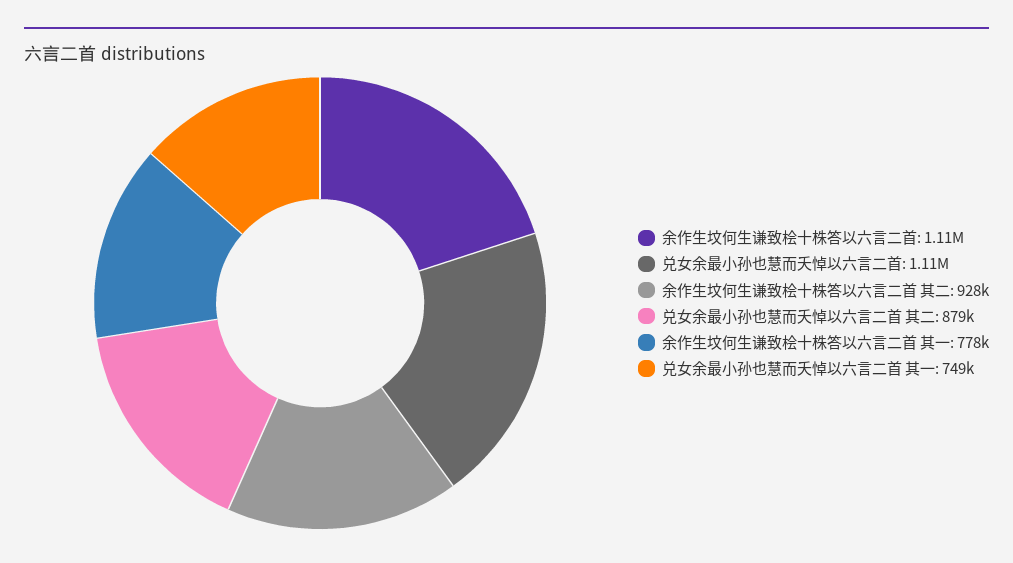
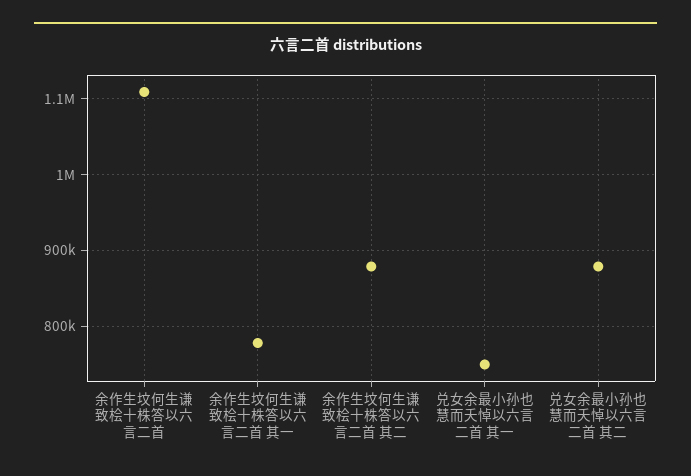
兑女余最小孙也慧而夭悼以六言二首: 1110000 -> none
余作生坟何生谦致桧十株答以六言二首 其二: 928000 -> 880000

